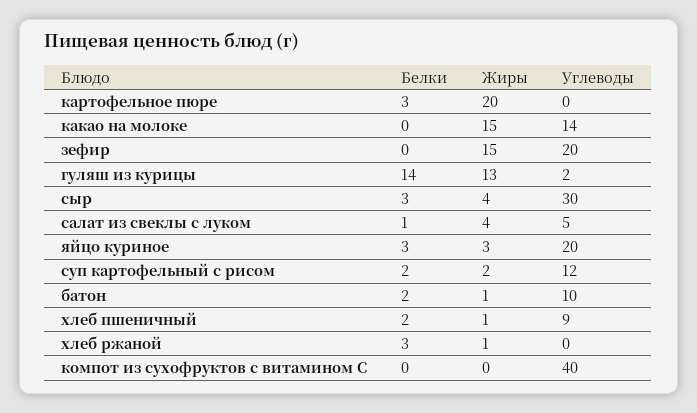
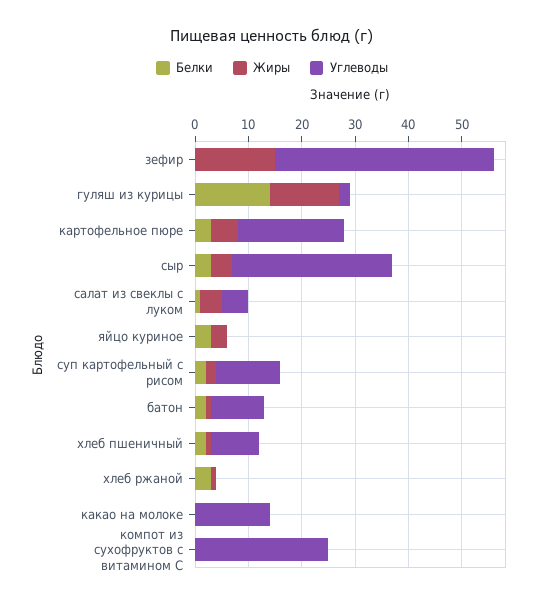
Жиры, картофельное пюре: 20 -> 5
Углеводы, картофельное пюре: 0 -> 20
Жиры, какао на молоке: 15 -> 0
Углеводы, зефир: 20 -> 40
Углеводы, яйцо куриное: 20 -> 0
Углеводы, компот из сухофруктов с витамином С: 40 -> 25

